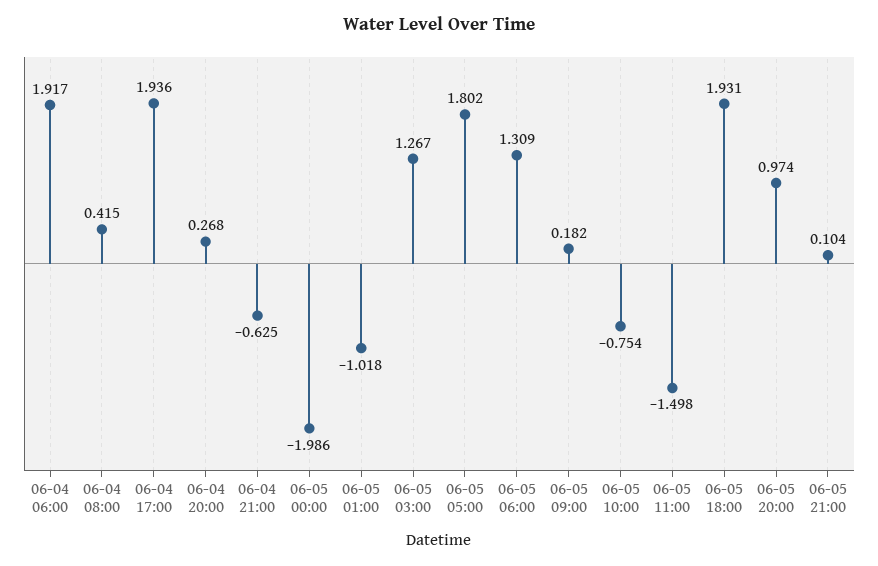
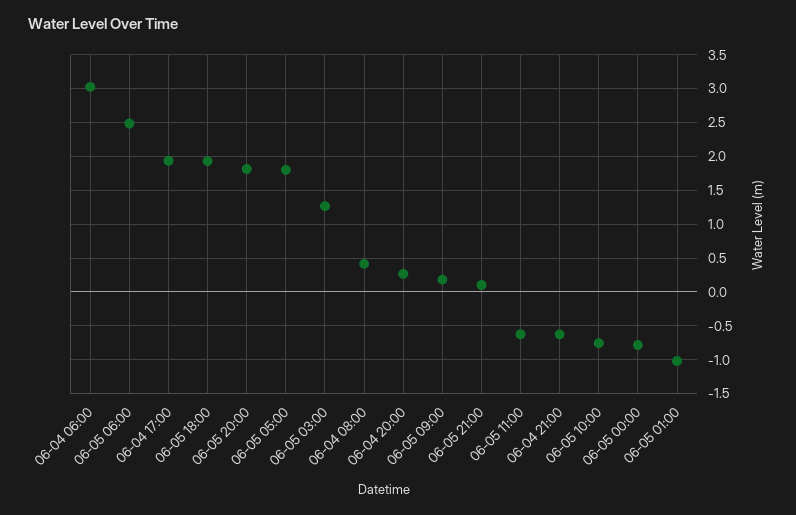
06-04 06:00: 1.917 -> 3
06-05 00:00: -1.986 -> -0.8
06-05 06:00: 1.309 -> 2.5
06-05 11:00: -1.498 -> -0.6
06-05 20:00: 0.974 -> 1.8

